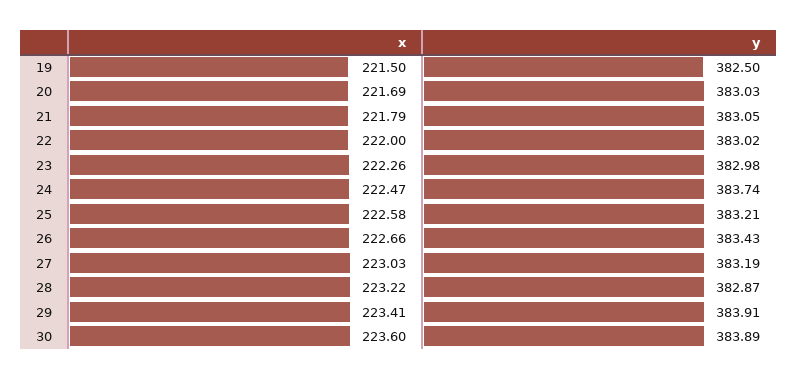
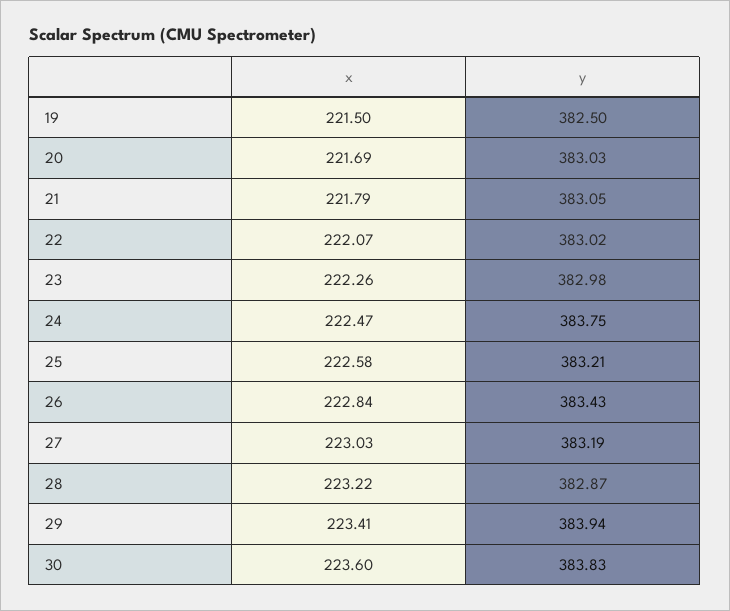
x, 22: 222 -> 222.07
y, 24: 383.74 -> 383.75
x, 26: 222.66 -> 222.84
y, 29: 383.91 -> 383.94
y, 30: 383.89 -> 383.83

